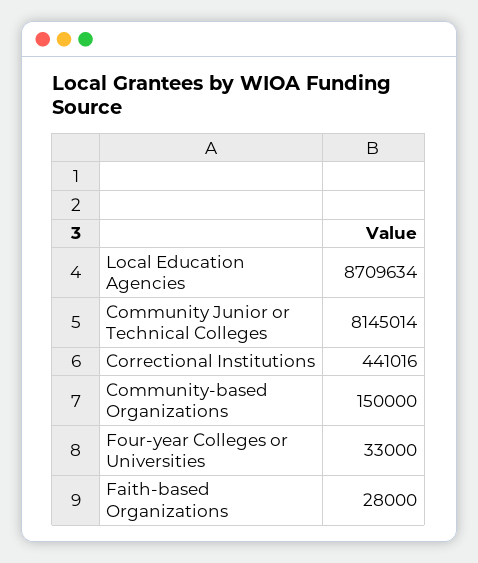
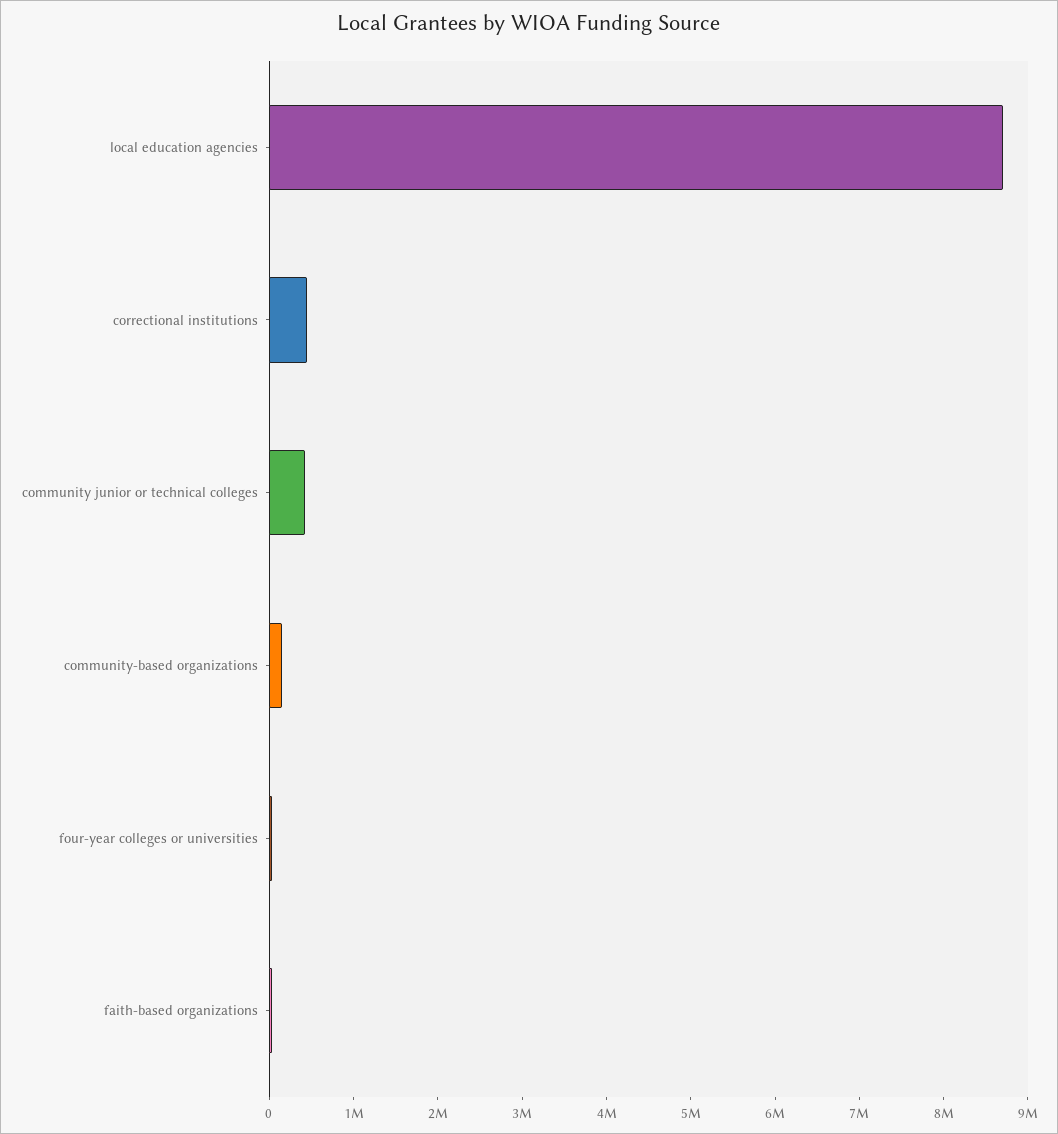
Community Junior or Technical Colleges: 8145014 -> 400000

